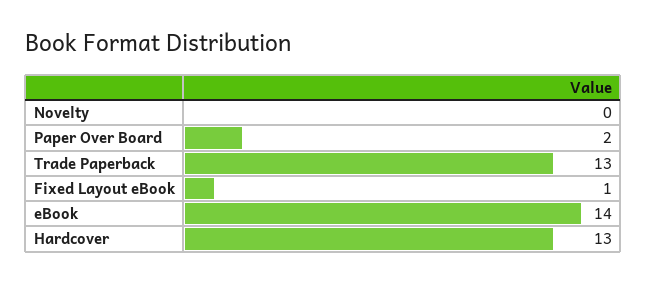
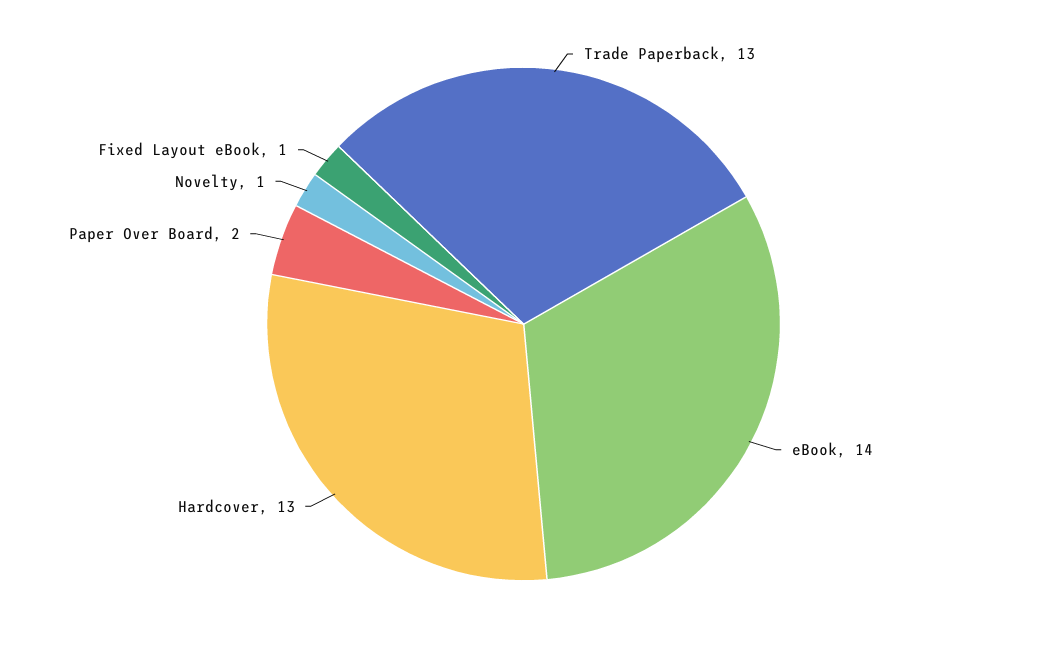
Novelty: 0 -> 1

